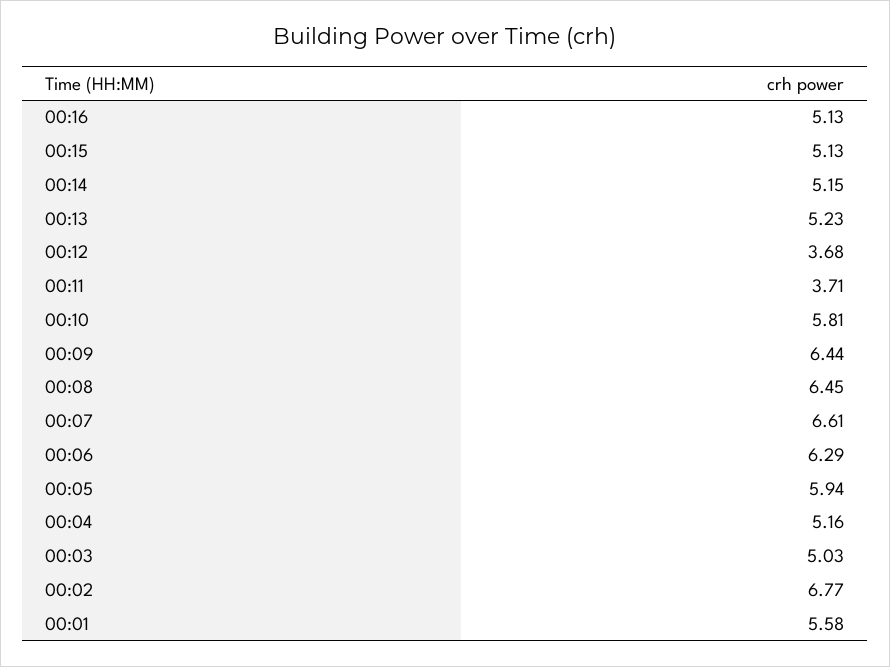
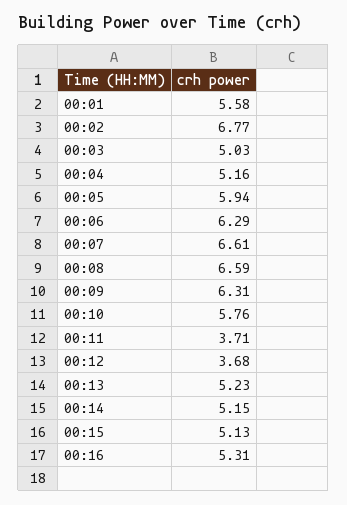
00:16: 5.13 -> 5.31
00:10: 5.81 -> 5.76
00:09: 6.44 -> 6.31
00:08: 6.45 -> 6.59

